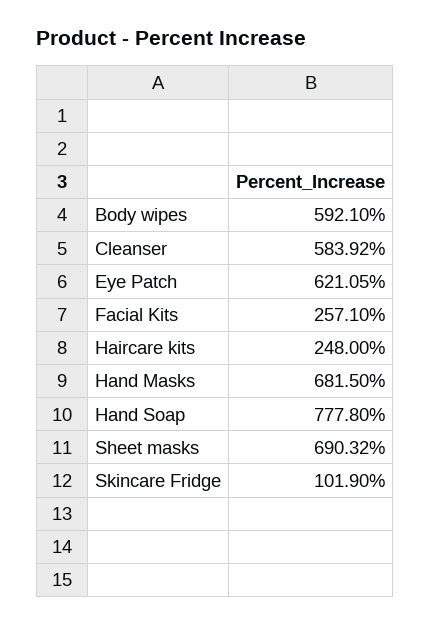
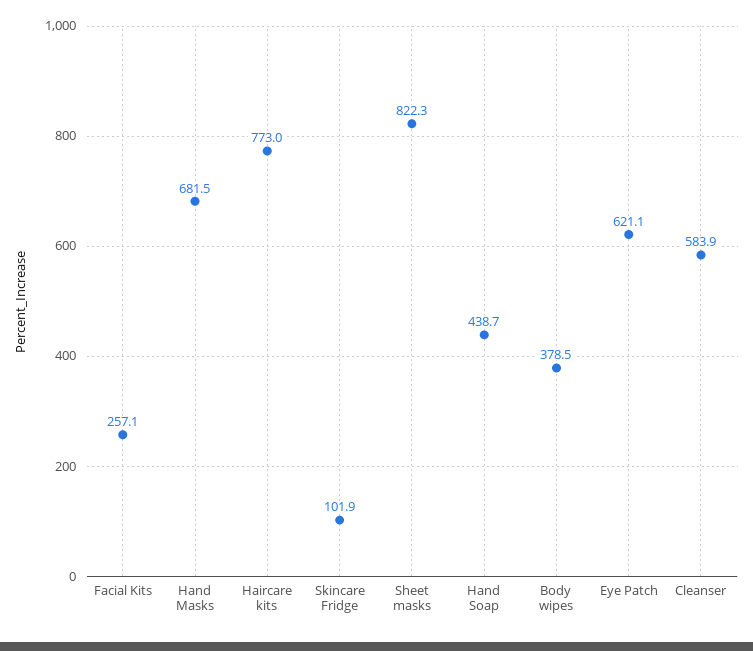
Body wipes: 592.1 -> 378.5
Haircare kits: 248 -> 773
Hand Soap: 777.8 -> 438.7
Sheet masks: 690.32 -> 822.3

